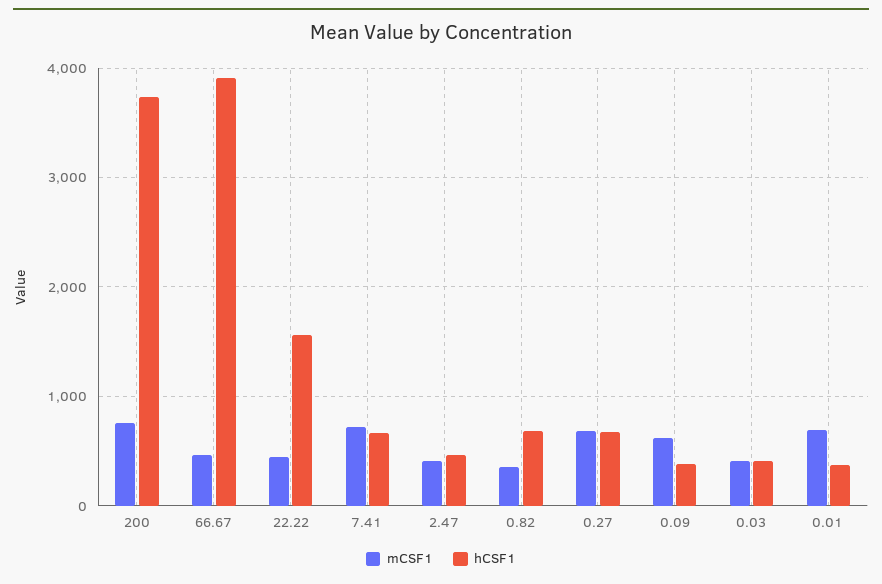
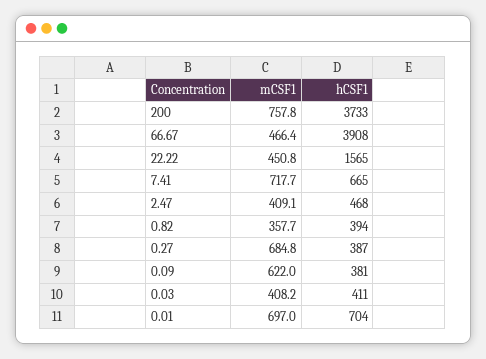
hCSF1, 0.82: 700 -> 394
hCSF1, 0.27: 700 -> 387
hCSF1, 0.01: 400 -> 704

